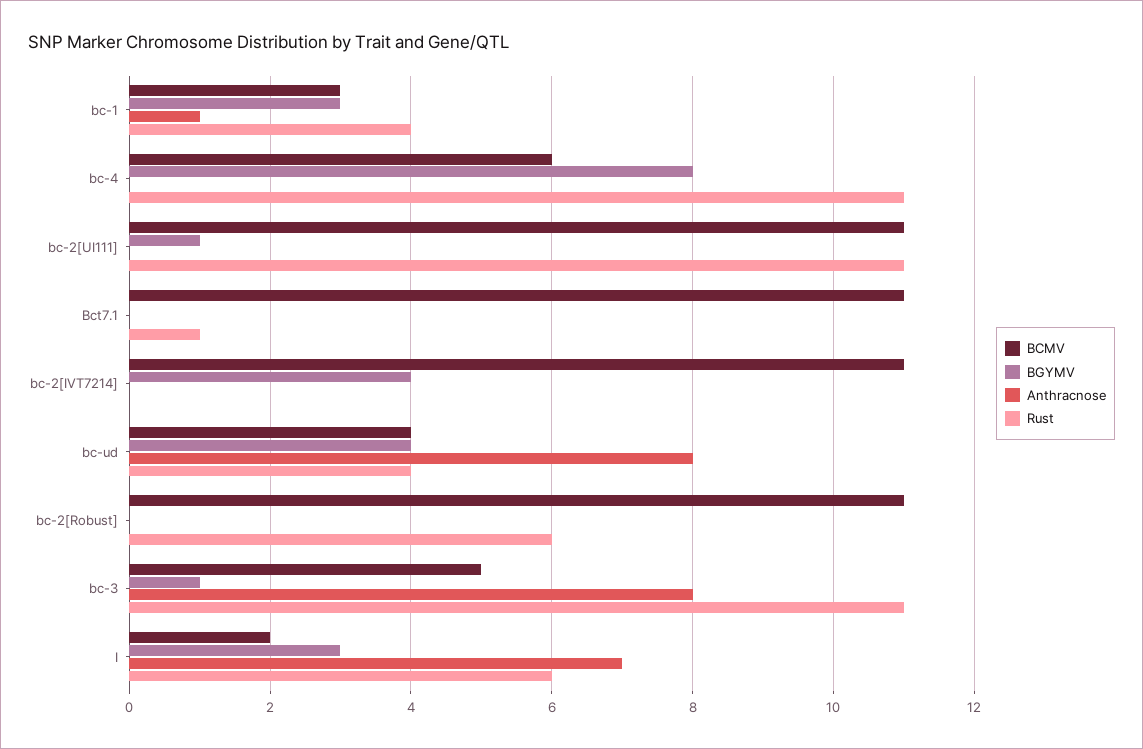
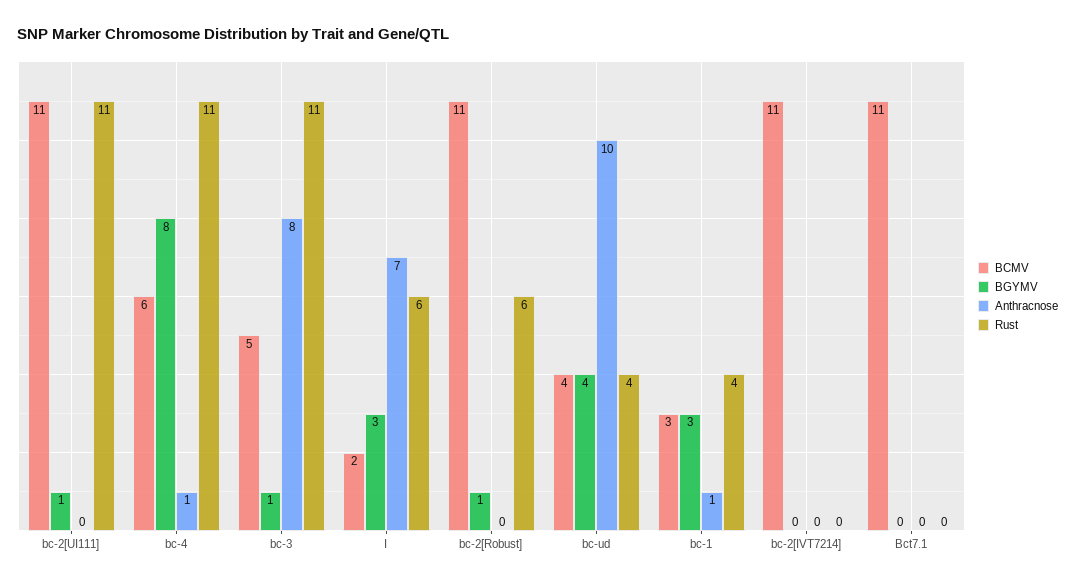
Anthracnose, bc-4: 0 -> 1
Rust, Bct7.1: 1 -> 0
BGYMV, bc-2[IVT7214]: 4 -> 0
Anthracnose, bc-ud: 8 -> 10
BGYMV, bc-2[Robust]: 0 -> 1

